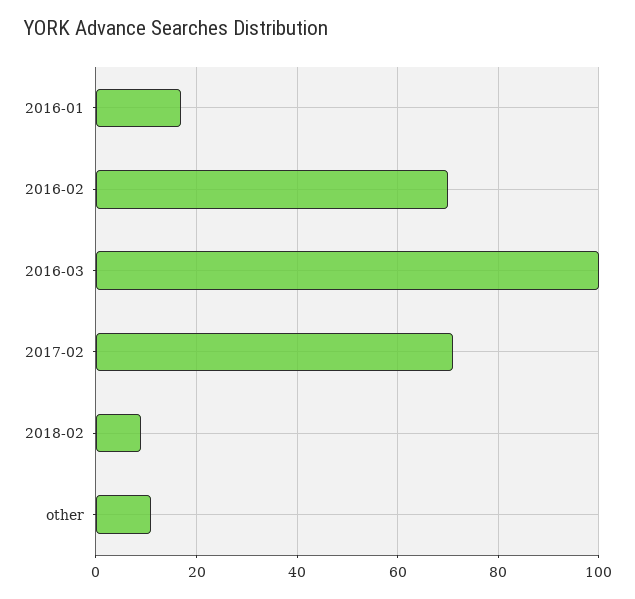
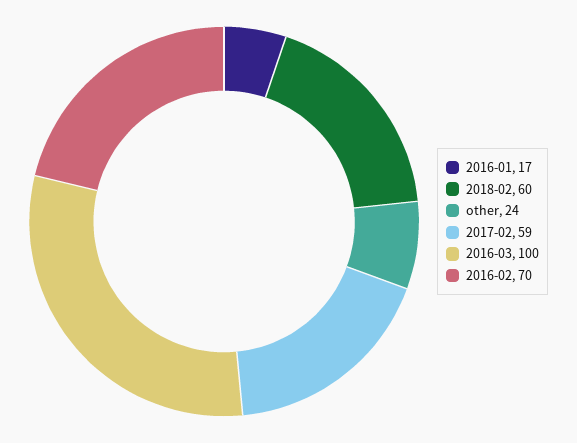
2017-02: 70 -> 59
2018-02: 10 -> 60
other: 10 -> 24

